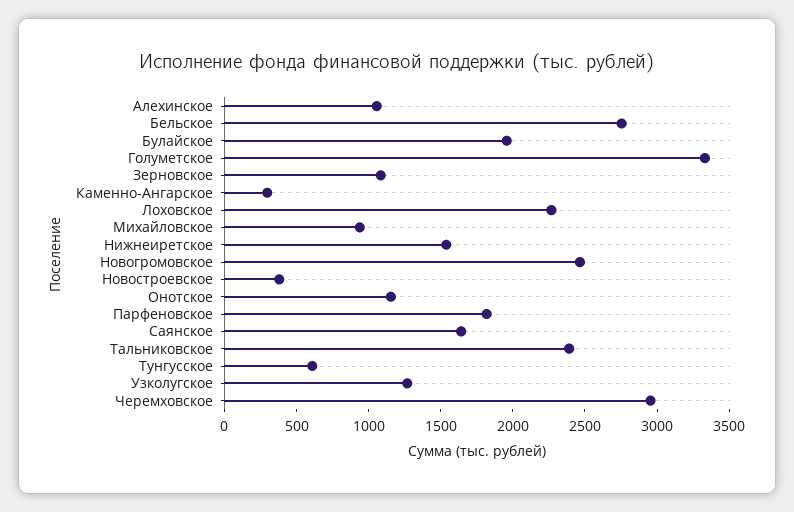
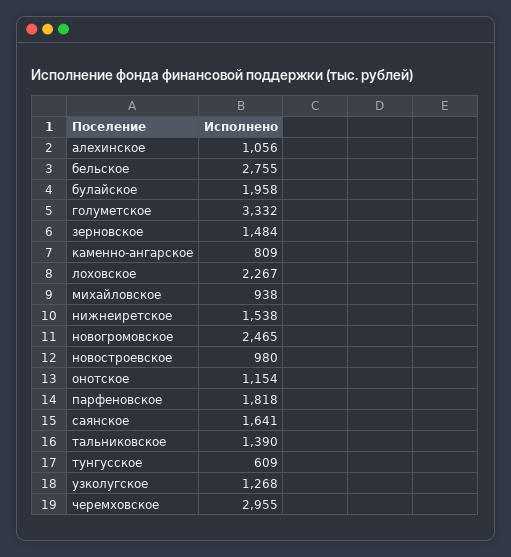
Зерновское: 1100 -> 1484
Каменно-Ангарское: 300 -> 809
Новостроевское: 400 -> 980
Тальниковское: 2400 -> 1390

